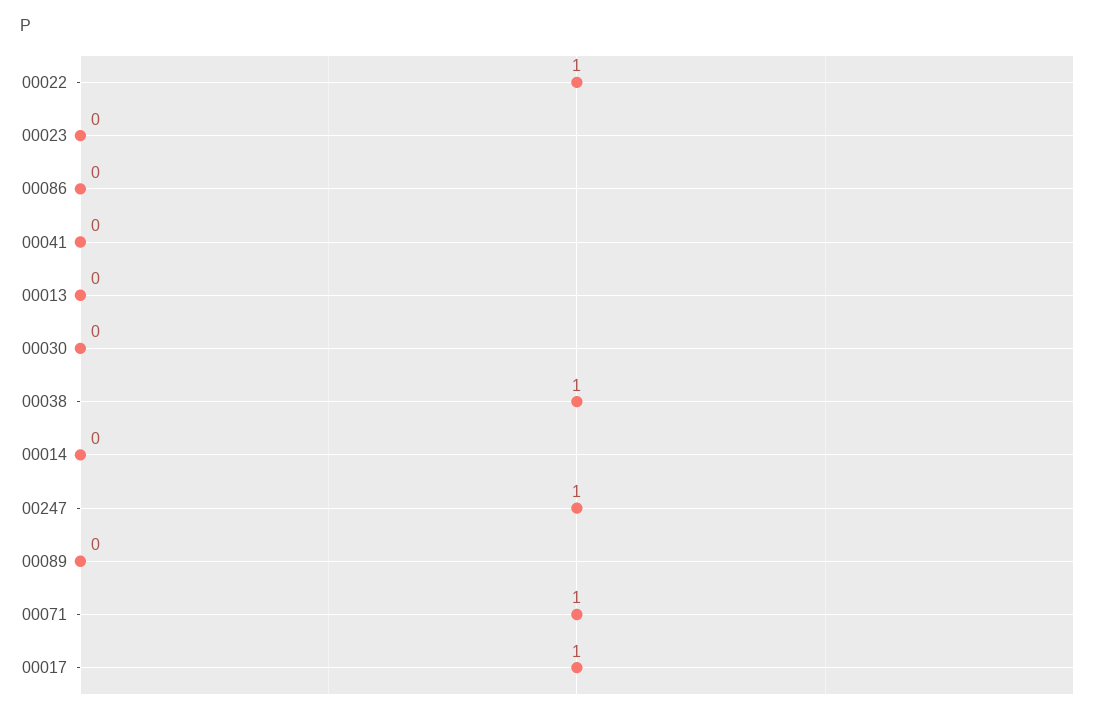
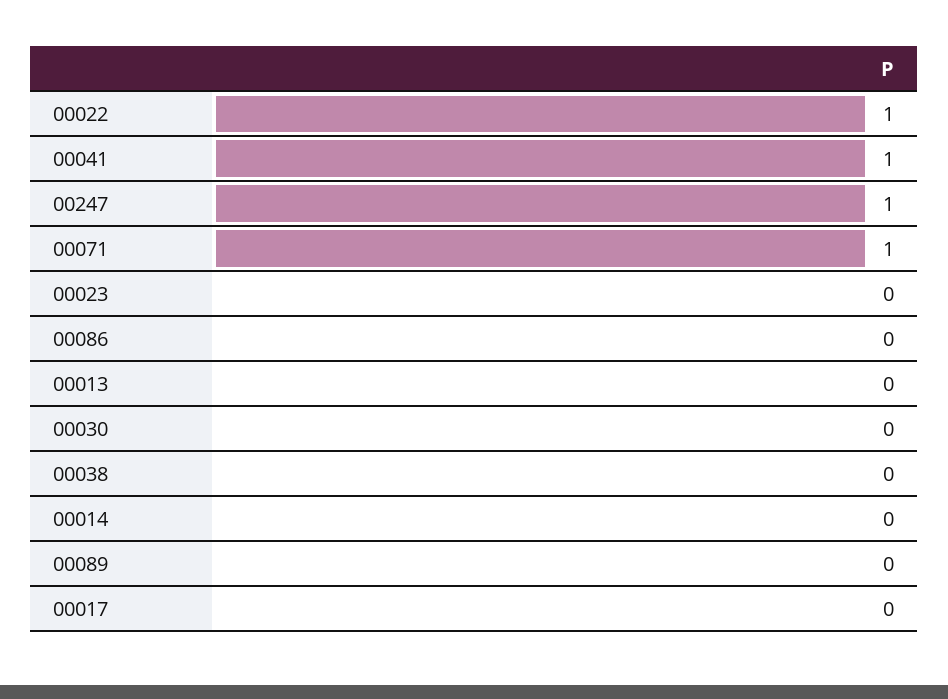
00041: 0 -> 1
00038: 1 -> 0
00017: 1 -> 0

